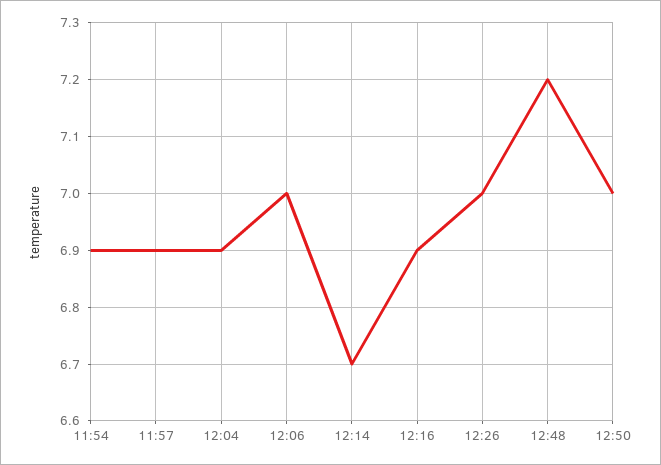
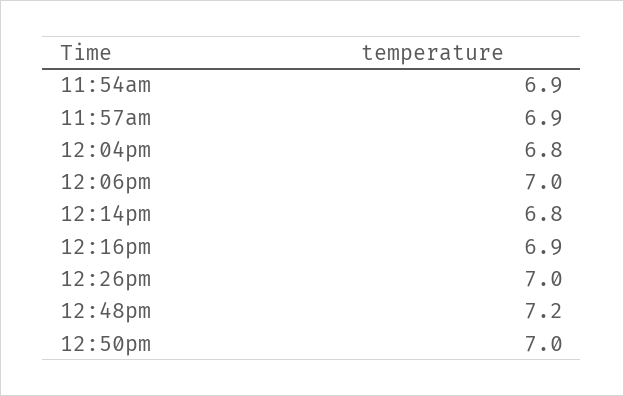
12:04: 6.9 -> 6.8
12:14: 6.7 -> 6.8

